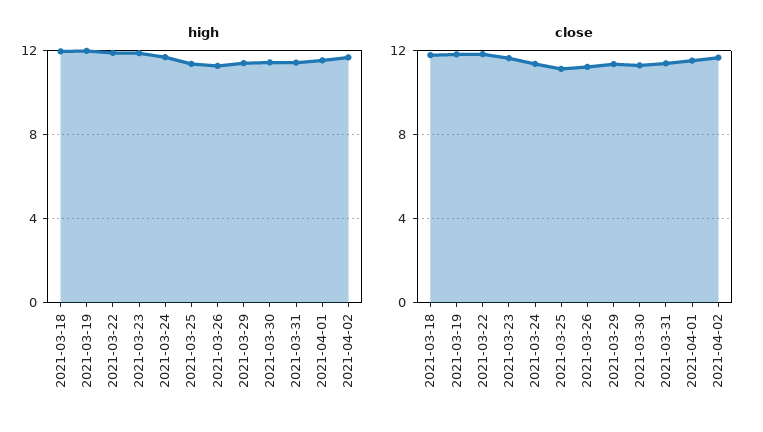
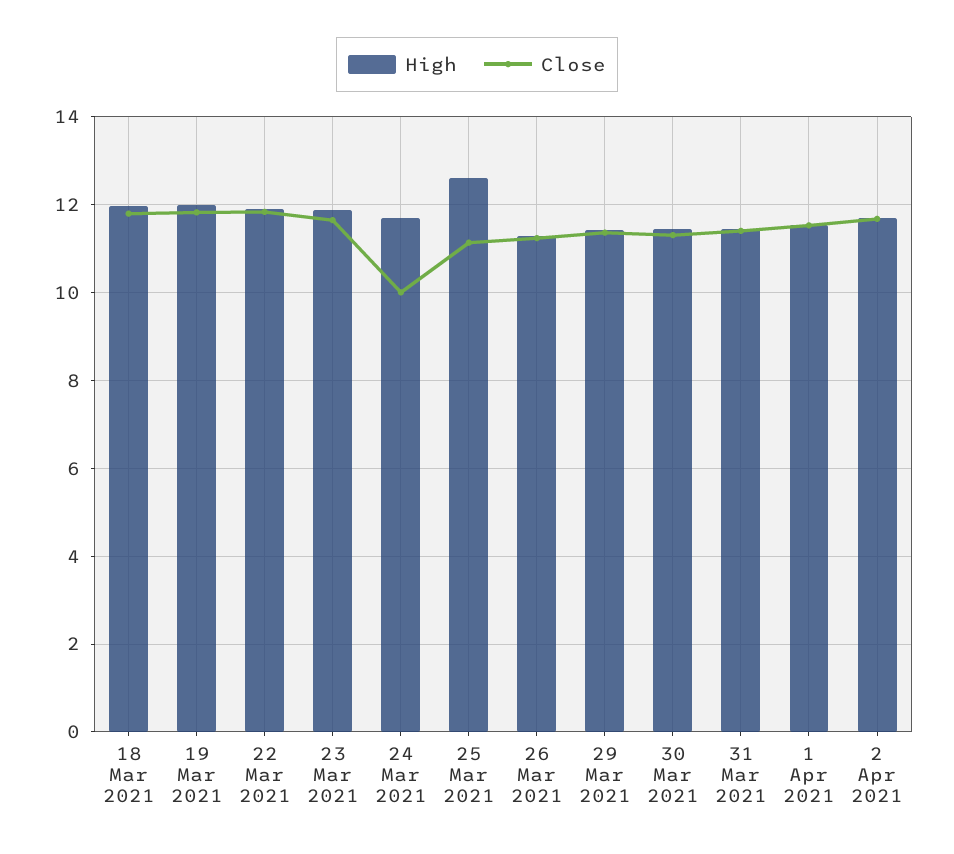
high, 2021-03-25: 11.5 -> 12.6
close, 2021-03-24: 11.5 -> 10

